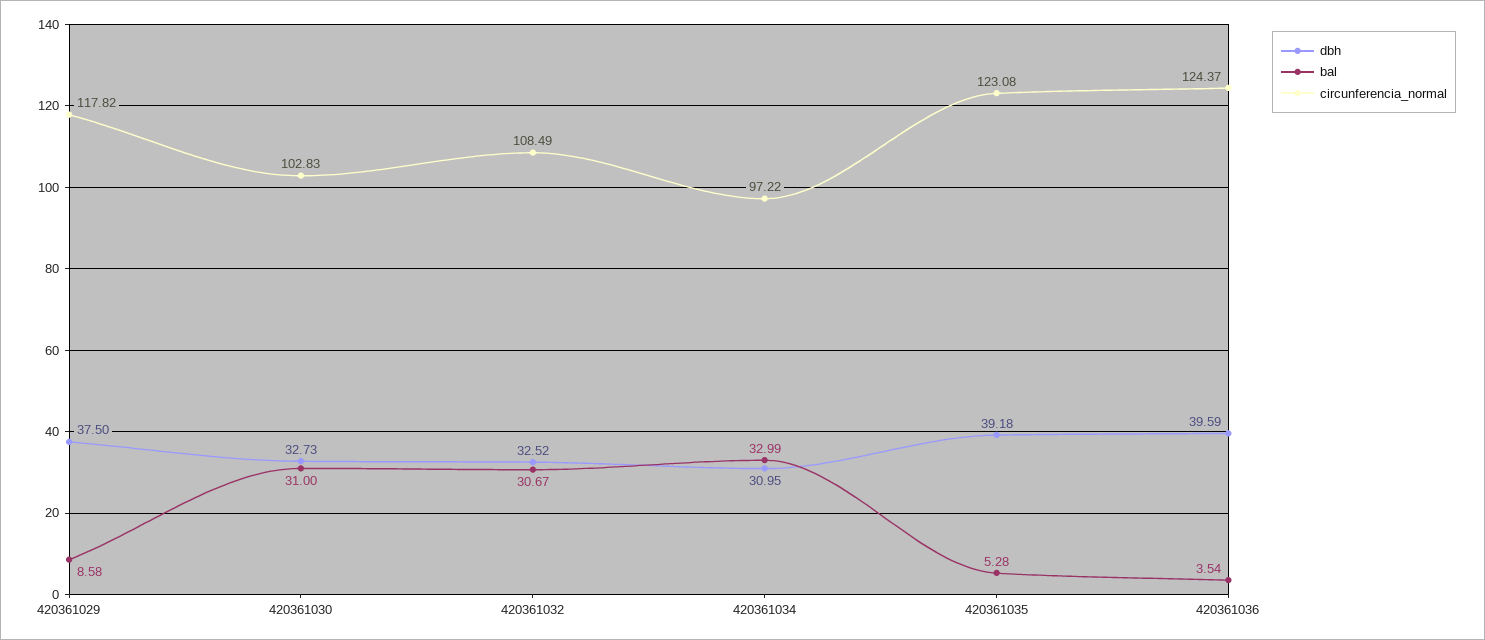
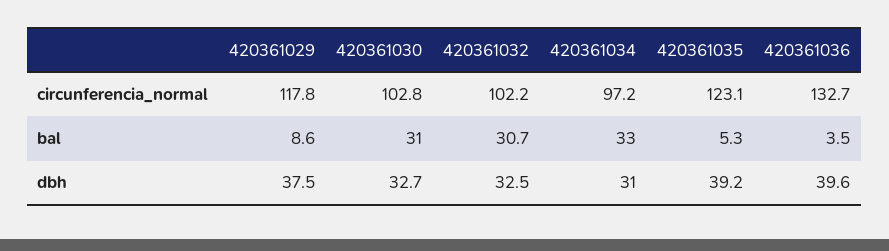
circunferencia_normal, 420361032: 108.49 -> 102.2
circunferencia_normal, 420361036: 124.37 -> 132.7

